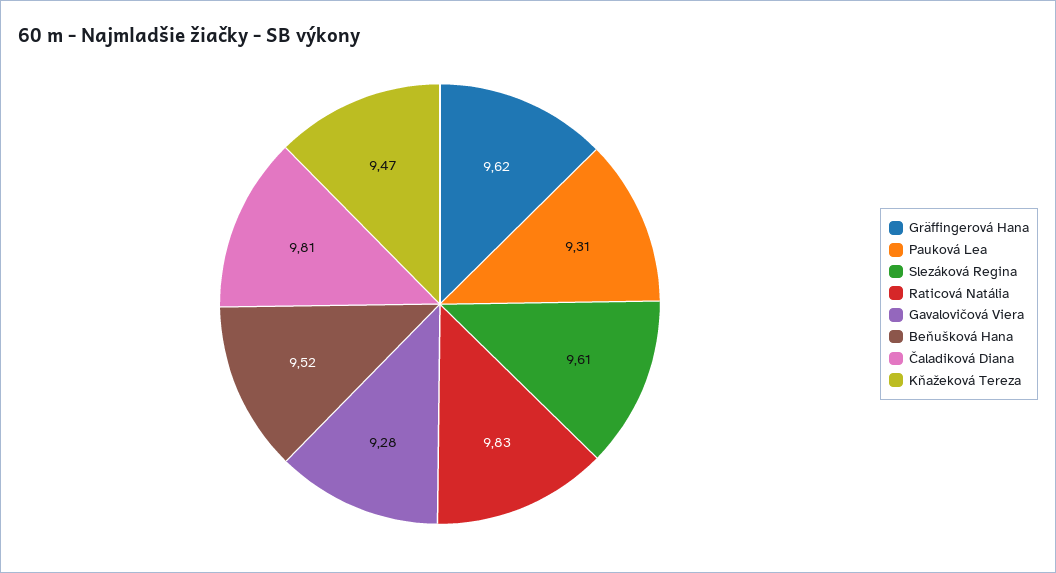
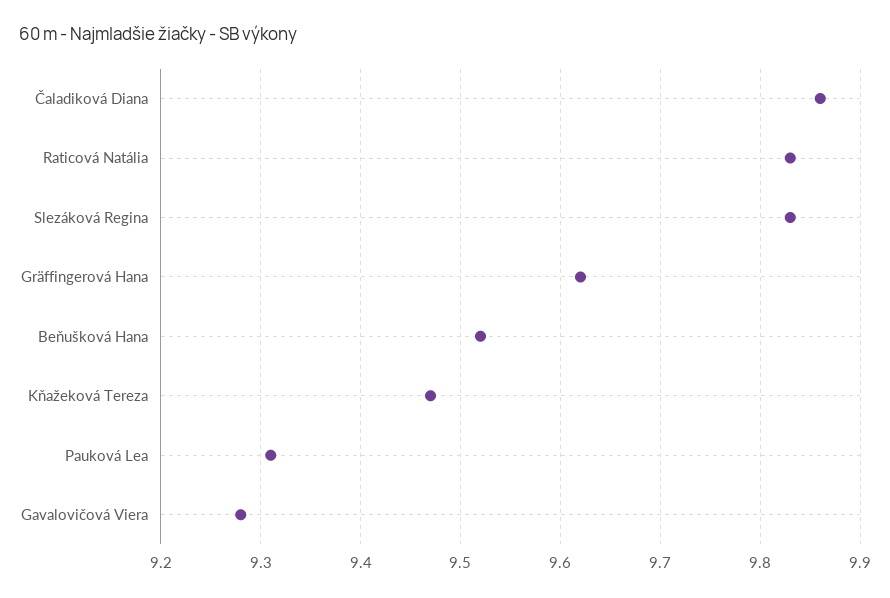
Slezáková Regina: 9.61 -> 9.83
Čaladiková Diana: 9.81 -> 9.86

